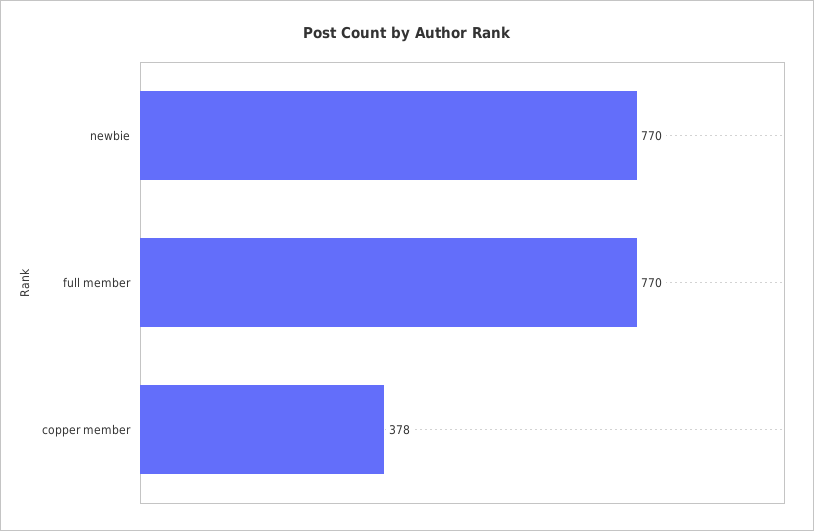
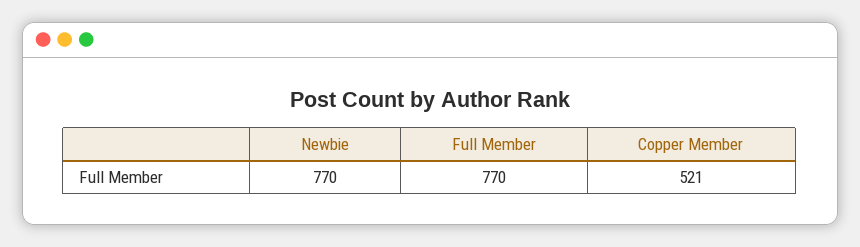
copper member: 378 -> 521

